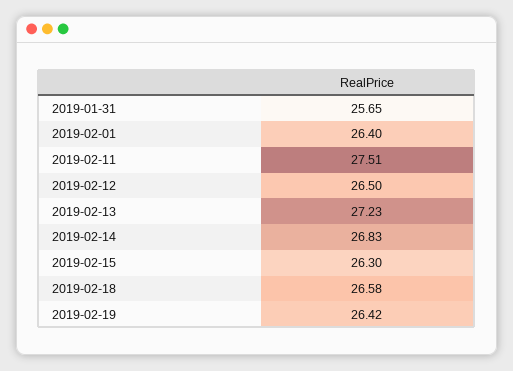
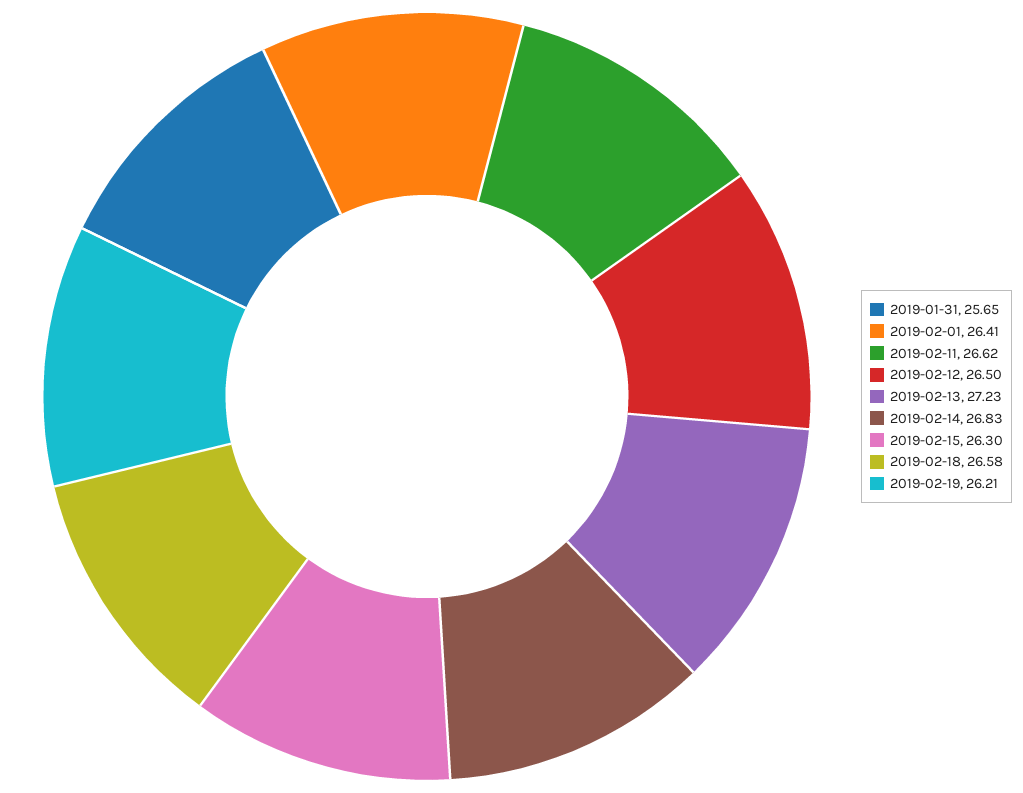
2019-02-01: 26.4 -> 26.41
2019-02-11: 27.51 -> 26.62
2019-02-19: 26.42 -> 26.21

